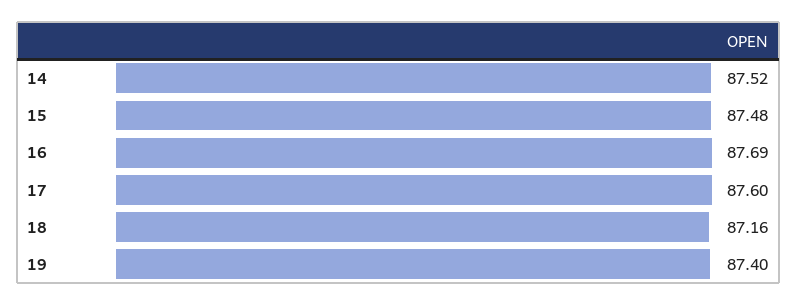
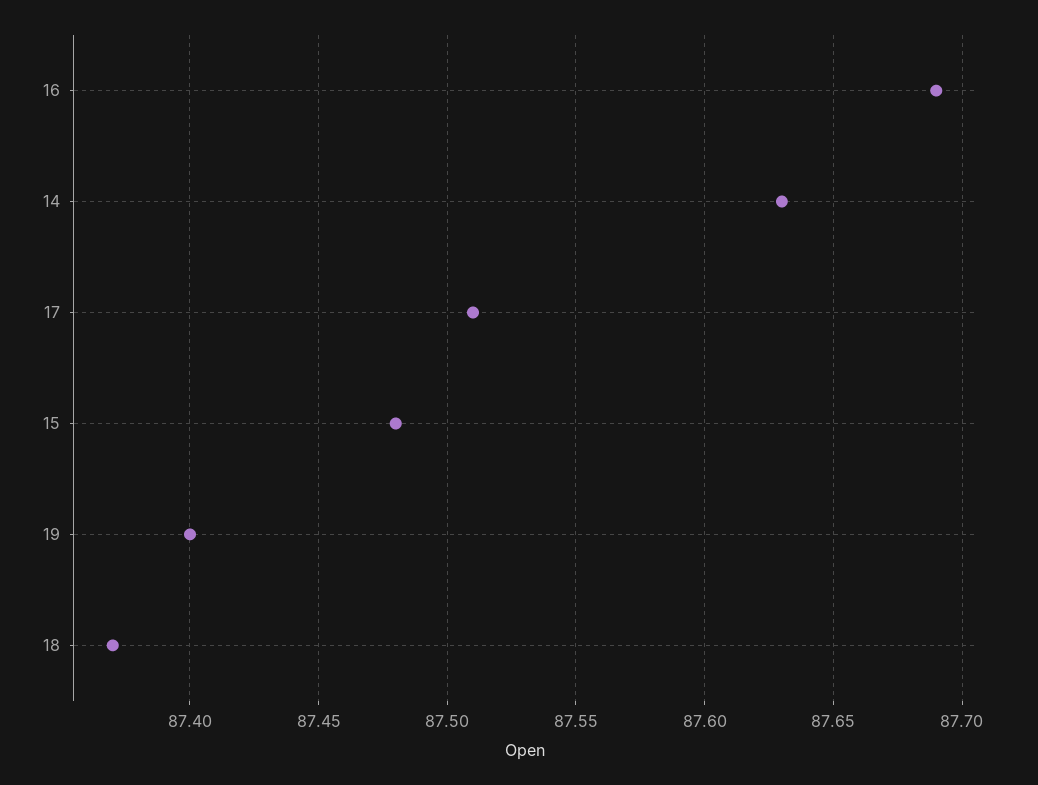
14: 87.52 -> 87.63
17: 87.6 -> 87.51
18: 87.16 -> 87.37

